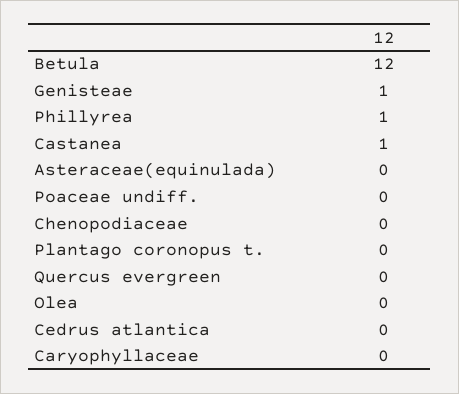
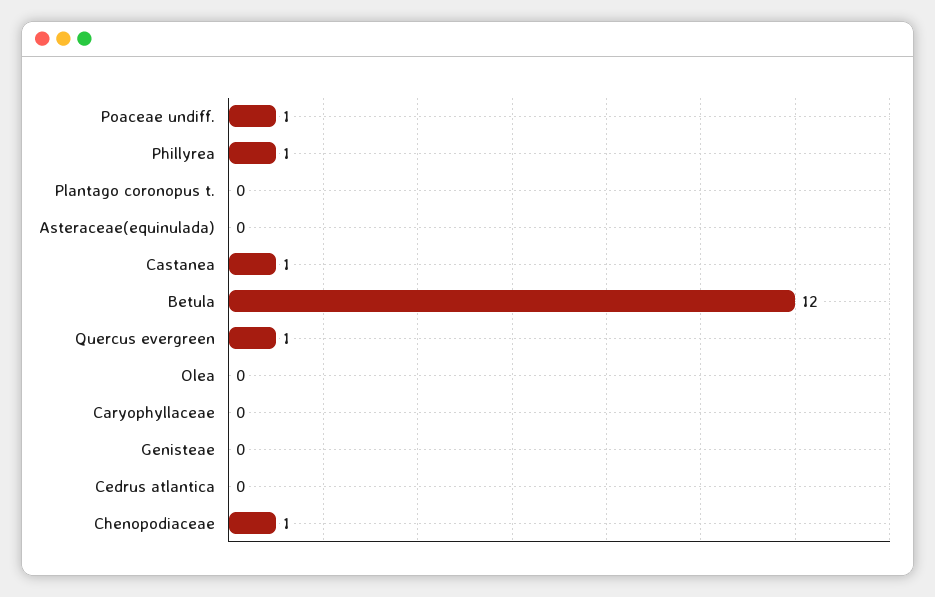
Genisteae: 1 -> 0
Poaceae undiff.: 0 -> 1
Chenopodiaceae: 0 -> 1
Quercus evergreen: 0 -> 1

